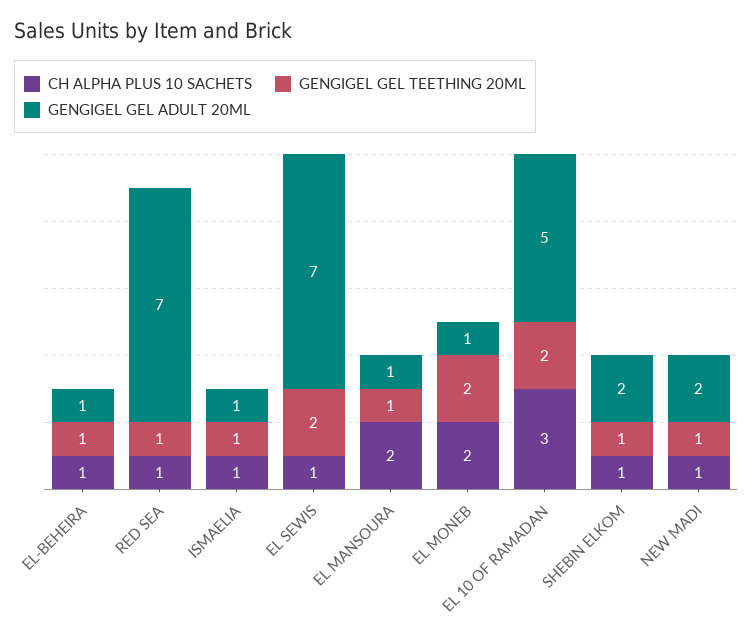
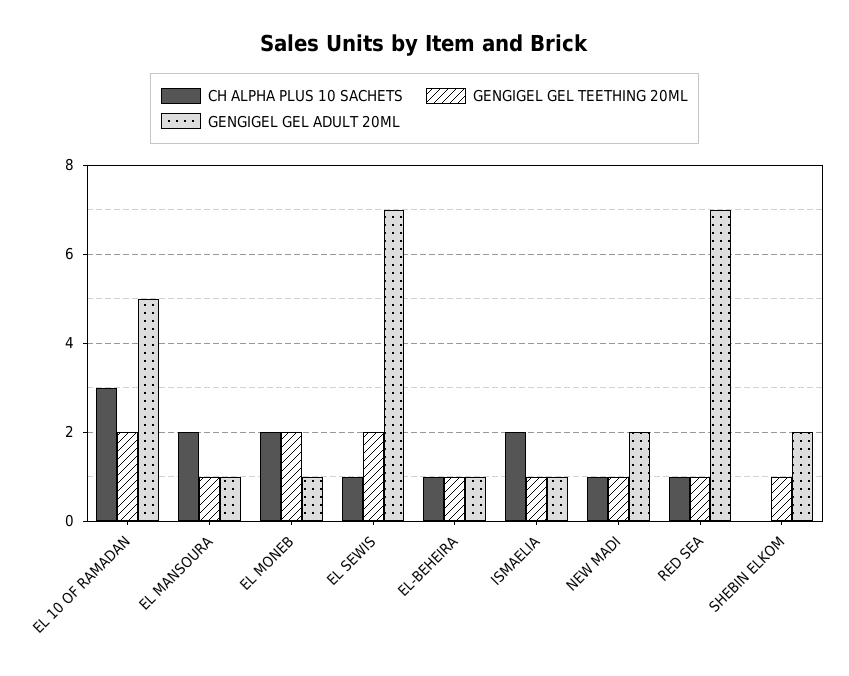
CH ALPHA PLUS 10 SACHETS, ISMAELIA: 1 -> 2
CH ALPHA PLUS 10 SACHETS, SHEBIN ELKOM: 1 -> 0

